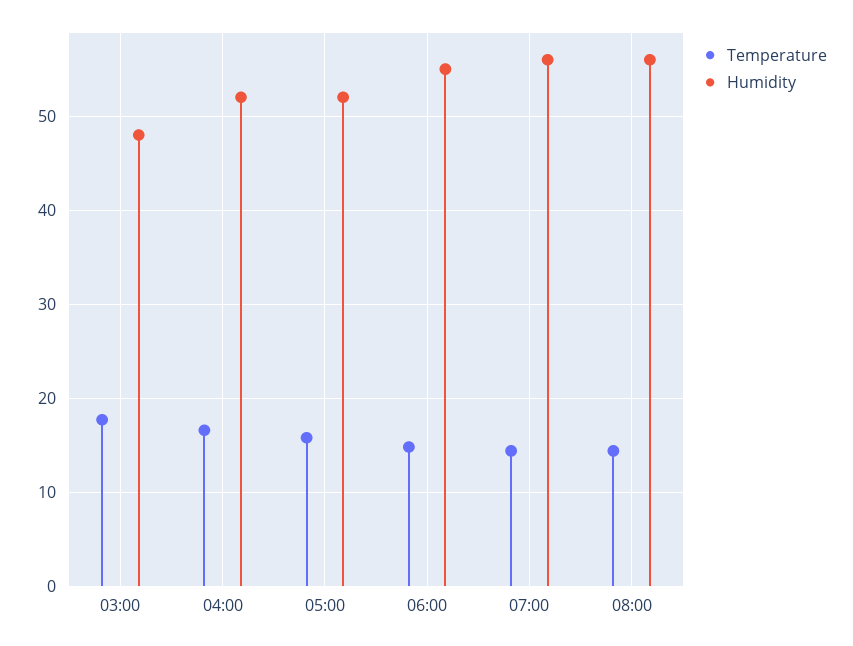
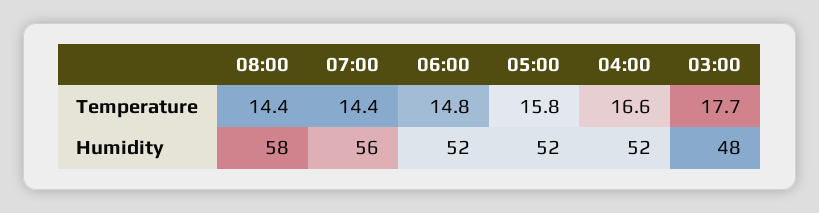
Humidity, 06:00: 55 -> 52
Humidity, 08:00: 56 -> 58

